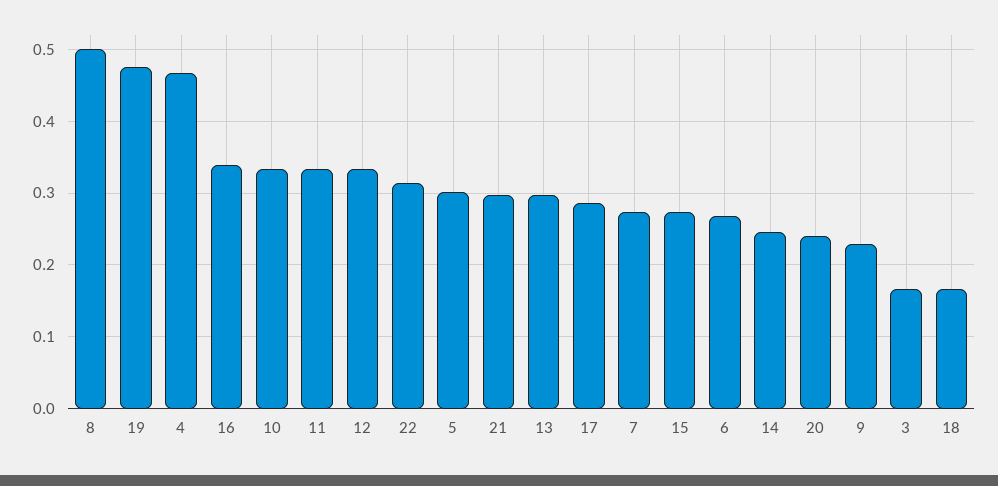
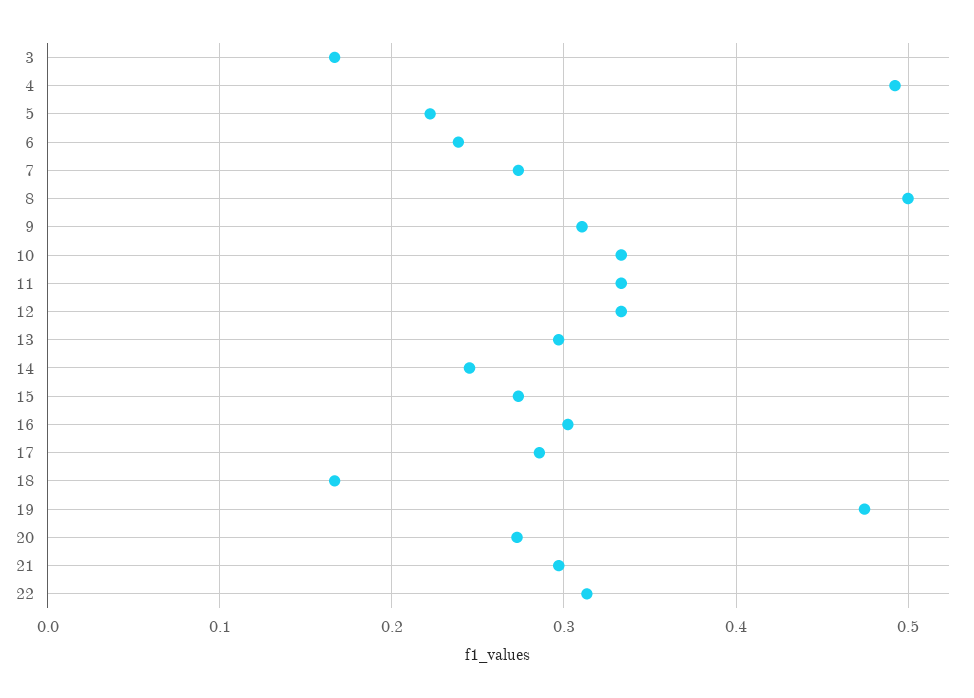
4: 0.47 -> 0.49
16: 0.34 -> 0.3
5: 0.3 -> 0.22
6: 0.27 -> 0.24
20: 0.24 -> 0.27
9: 0.23 -> 0.31

